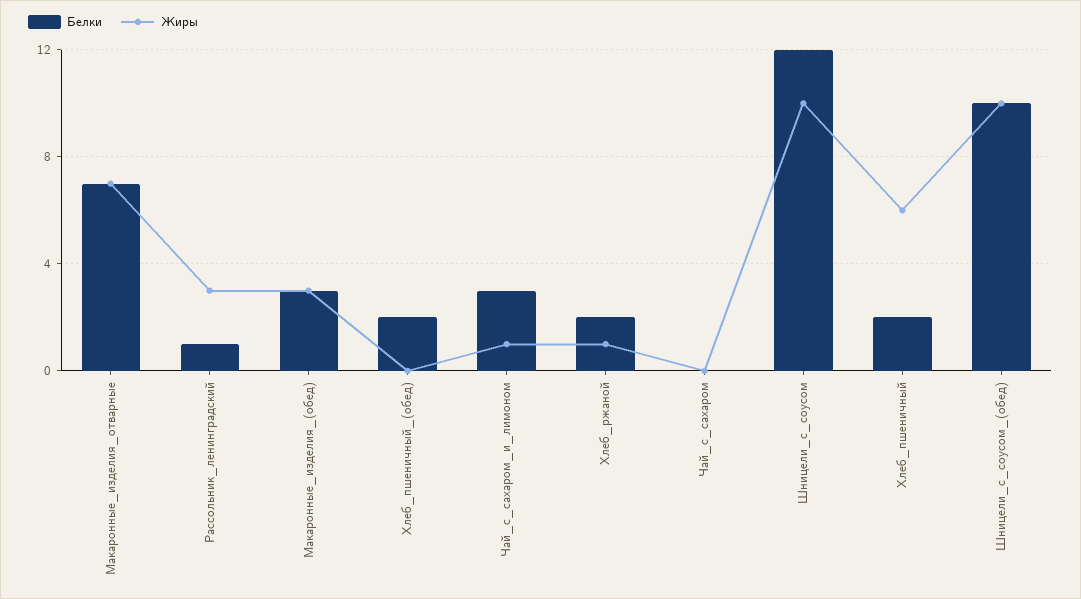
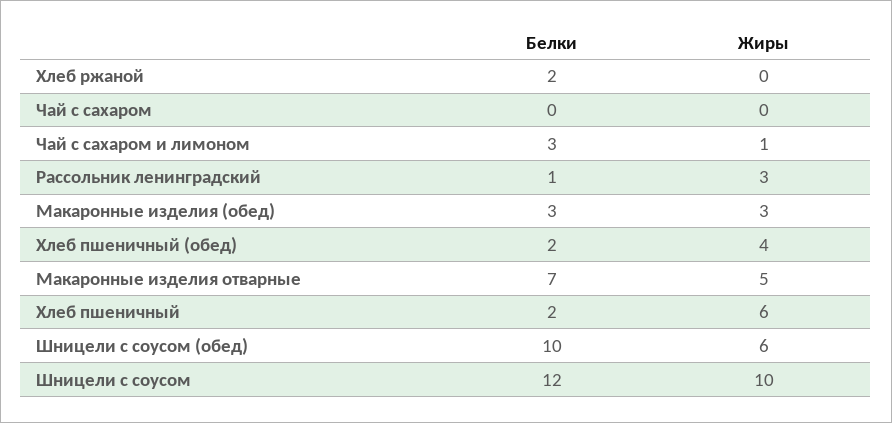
Жиры, Макаронные_изделия_отварные: 7 -> 5
Жиры, Хлеб_пшеничный_(обед): 0 -> 4
Жиры, Хлеб_ржаной: 1 -> 0
Жиры, Шницели_с_соусом_(обед): 10 -> 6

